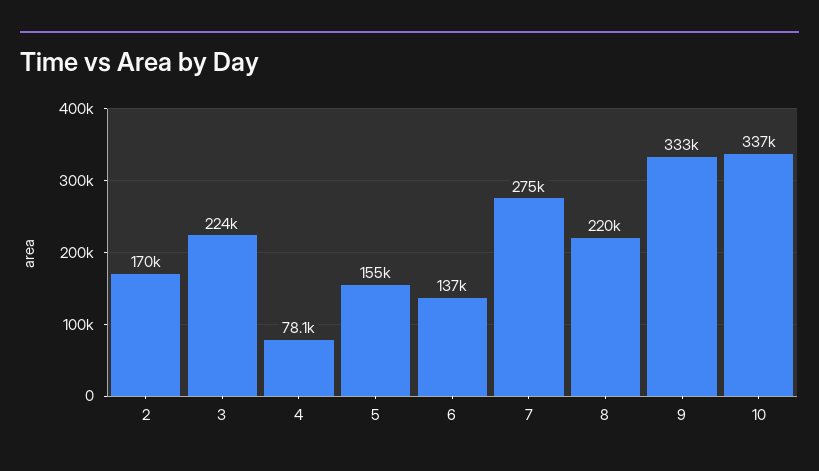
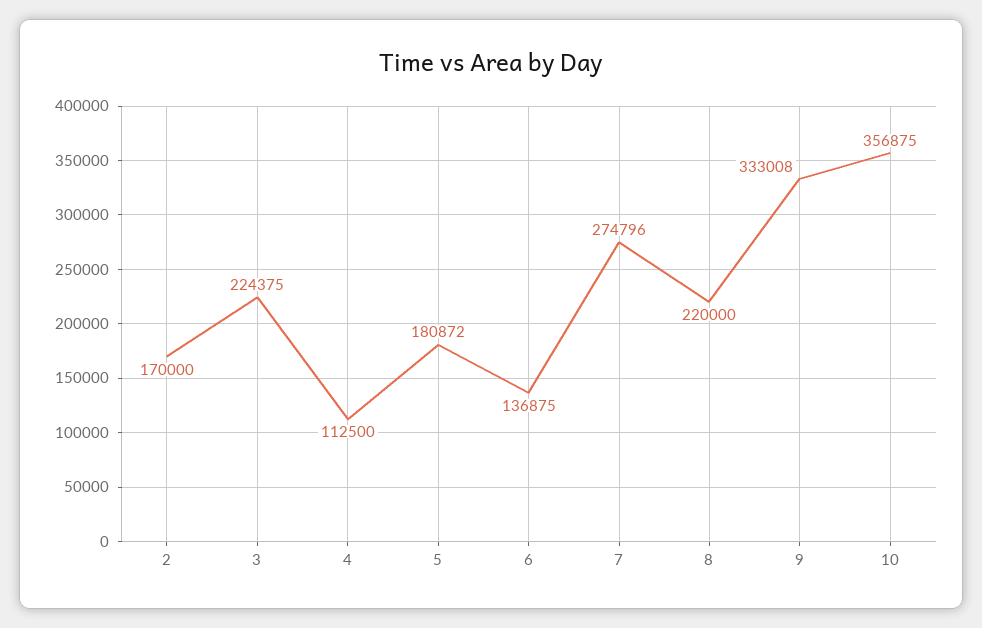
4: 78100 -> 112500
5: 155000 -> 180872
10: 337000 -> 356875

